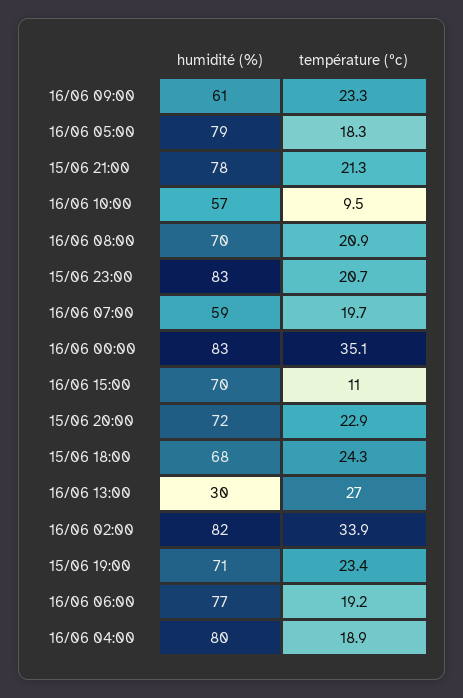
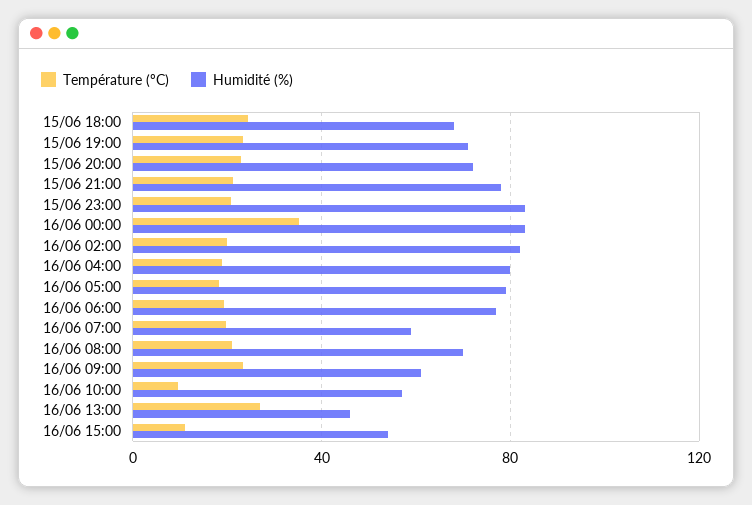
humidité (%), 16/06 15:00: 70 -> 55
humidité (%), 16/06 13:00: 30 -> 45
température (ºc), 16/06 02:00: 33.9 -> 20

